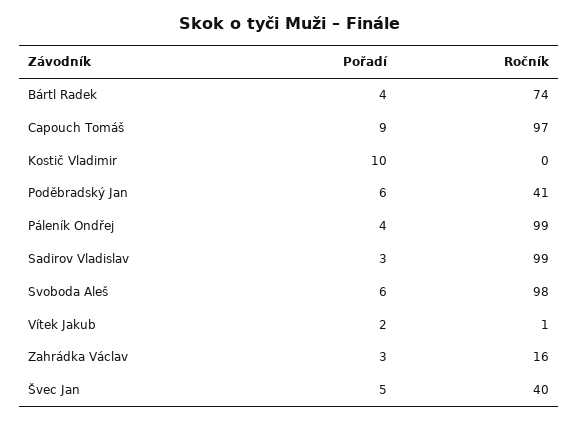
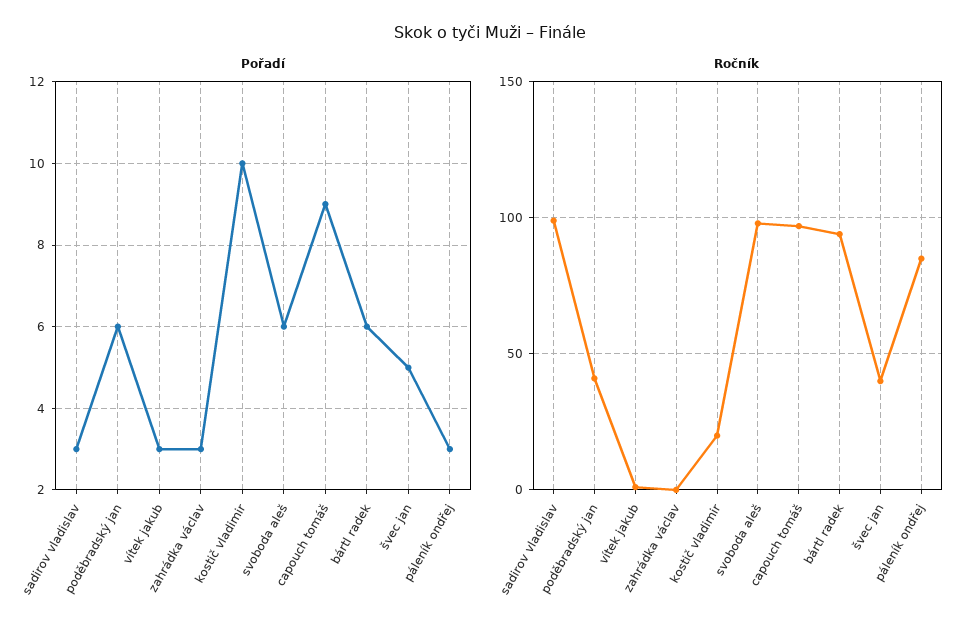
Pořadí, Bártl Radek: 4 -> 6
Ročník, Bártl Radek: 74 -> 95
Ročník, Kostič Vladimir: 0 -> 20
Pořadí, Páleník Ondřej: 4 -> 3
Ročník, Páleník Ondřej: 99 -> 85
Pořadí, Vítek Jakub: 2 -> 3
Ročník, Zahrádka Václav: 16 -> 0

